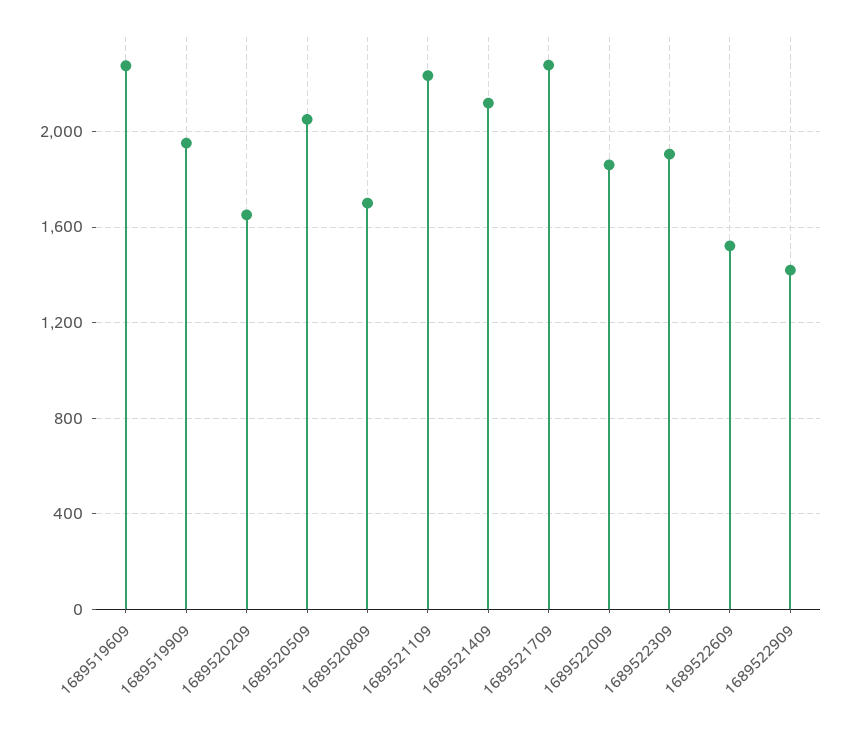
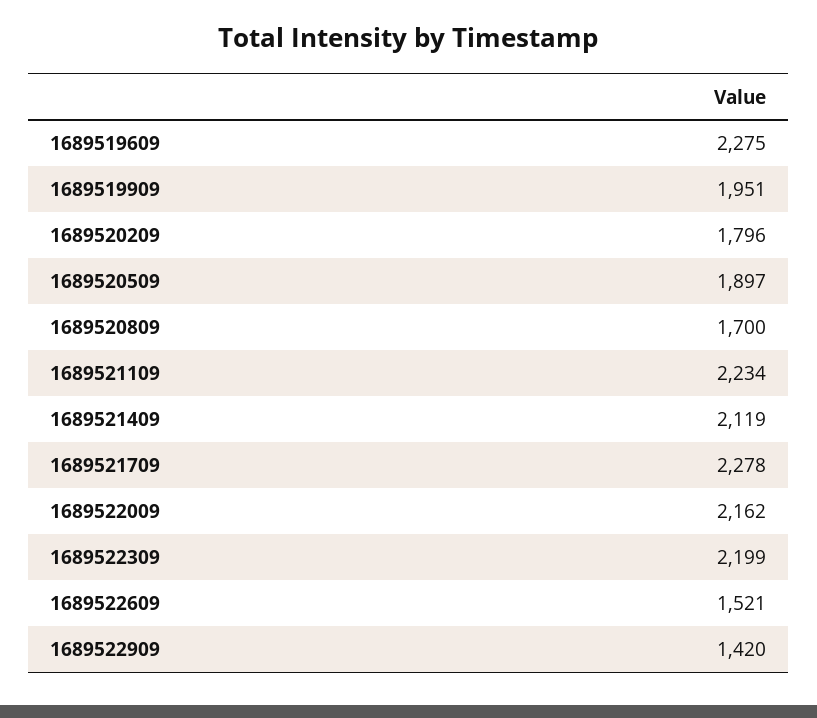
1689520209: 1650 -> 1796
1689520509: 2050 -> 1897
1689522009: 1850 -> 2162
1689522309: 1900 -> 2199

